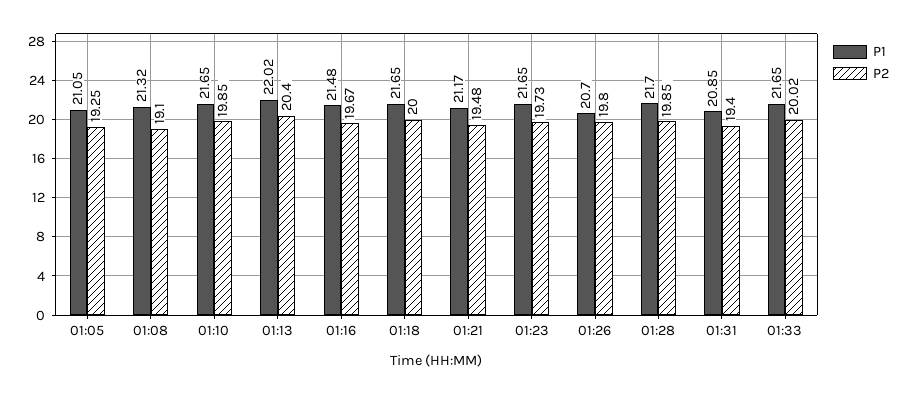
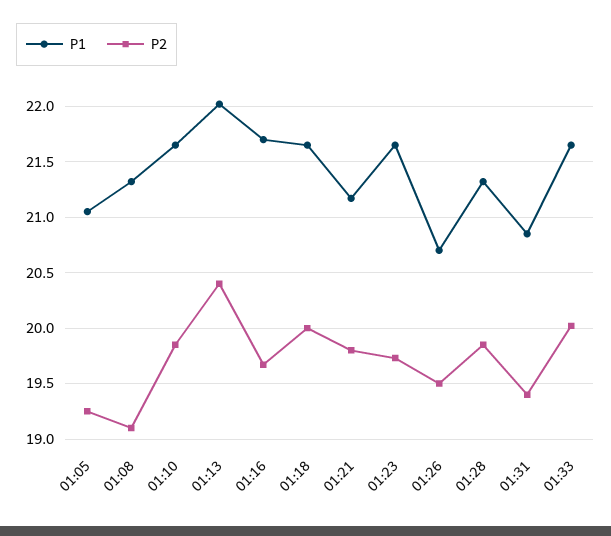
P1, 01:16: 21.48 -> 21.7
P2, 01:21: 19.48 -> 19.8
P2, 01:26: 19.8 -> 19.5
P1, 01:28: 21.7 -> 21.3

